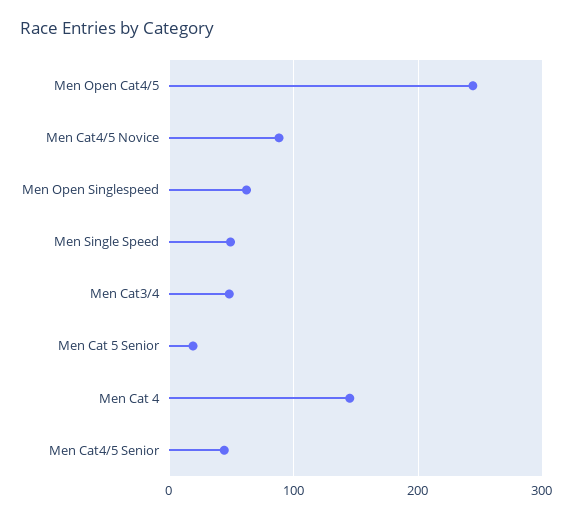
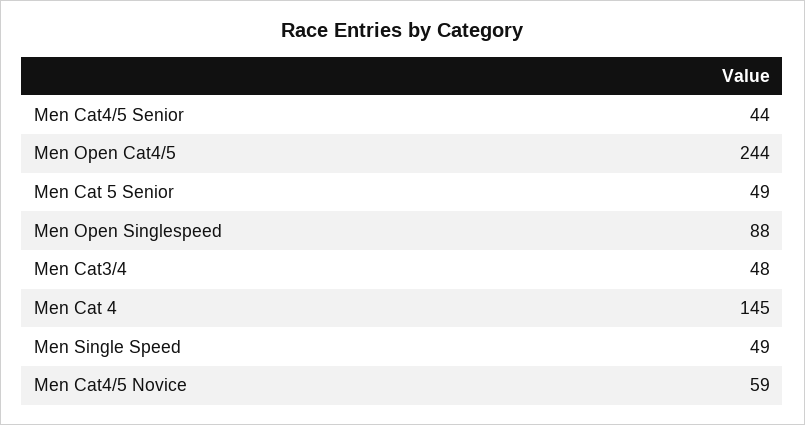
Men Cat4/5 Novice: 90 -> 59
Men Open Singlespeed: 60 -> 88
Men Cat 5 Senior: 20 -> 49

